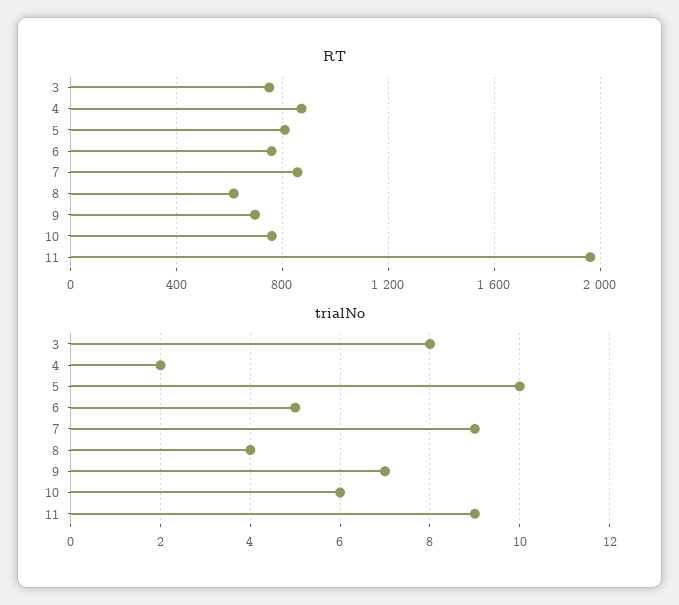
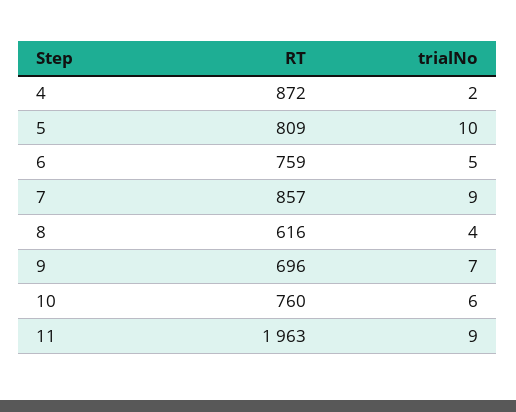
RT, 3: 750 -> none
trialNo, 3: 8 -> none

